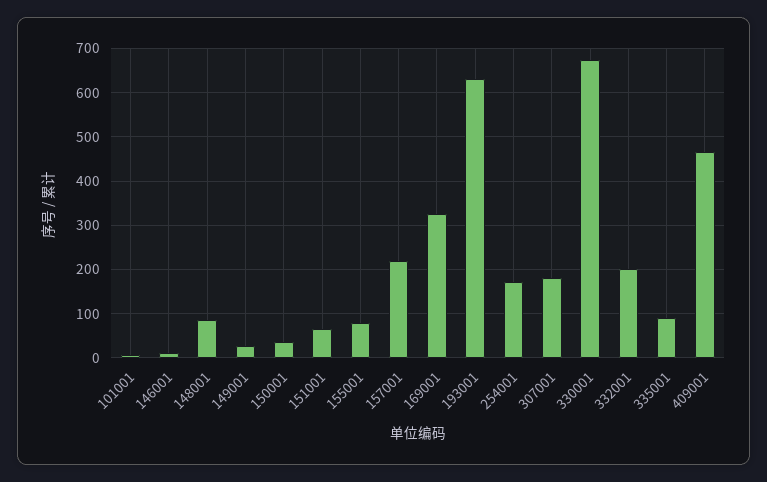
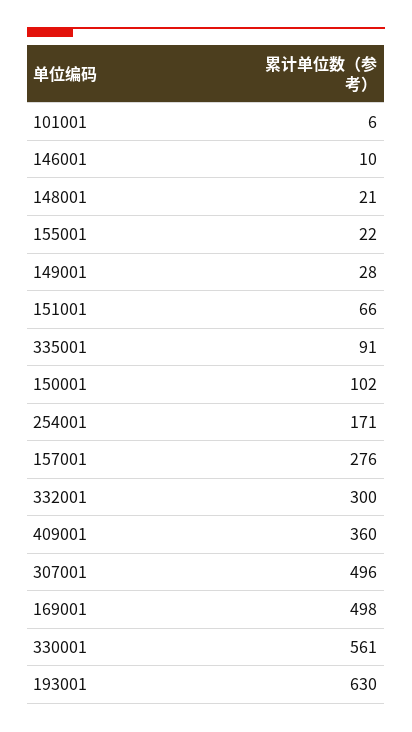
148001: 80 -> 21
150001: 40 -> 102
155001: 80 -> 22
157001: 220 -> 276
169001: 320 -> 498
307001: 180 -> 496
330001: 680 -> 561
332001: 200 -> 300
409001: 460 -> 360

